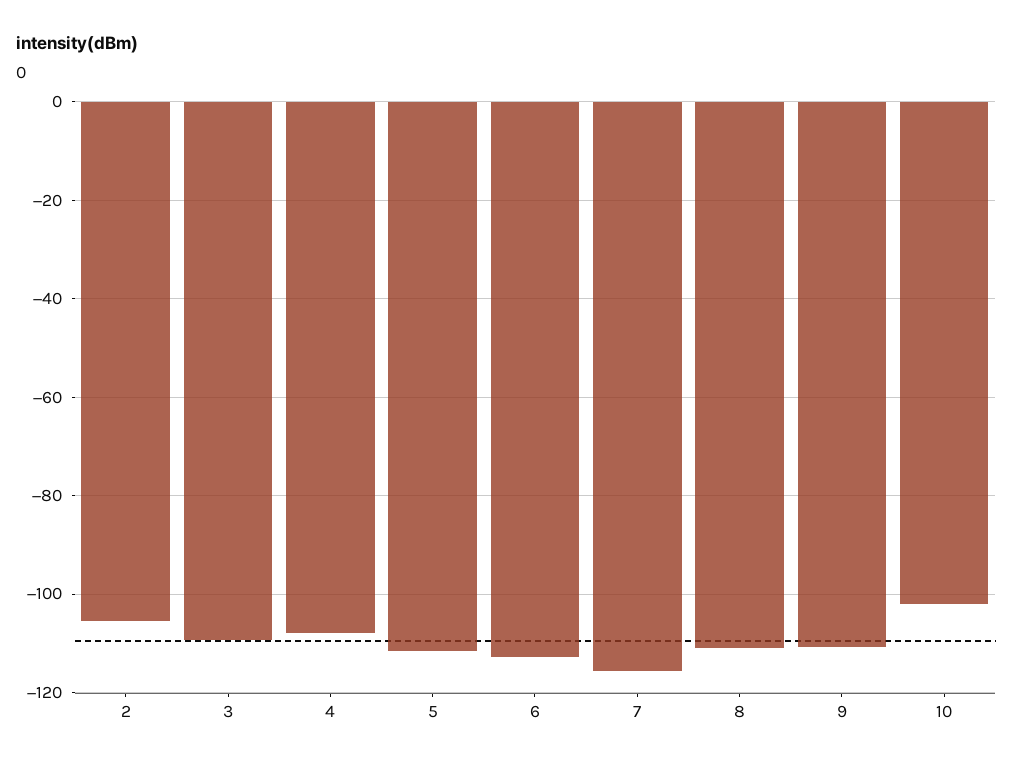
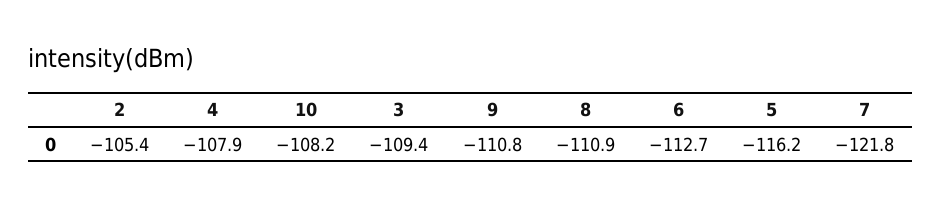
5: -112 -> -116.2
7: -116 -> -121.8
10: -102 -> -108.2

